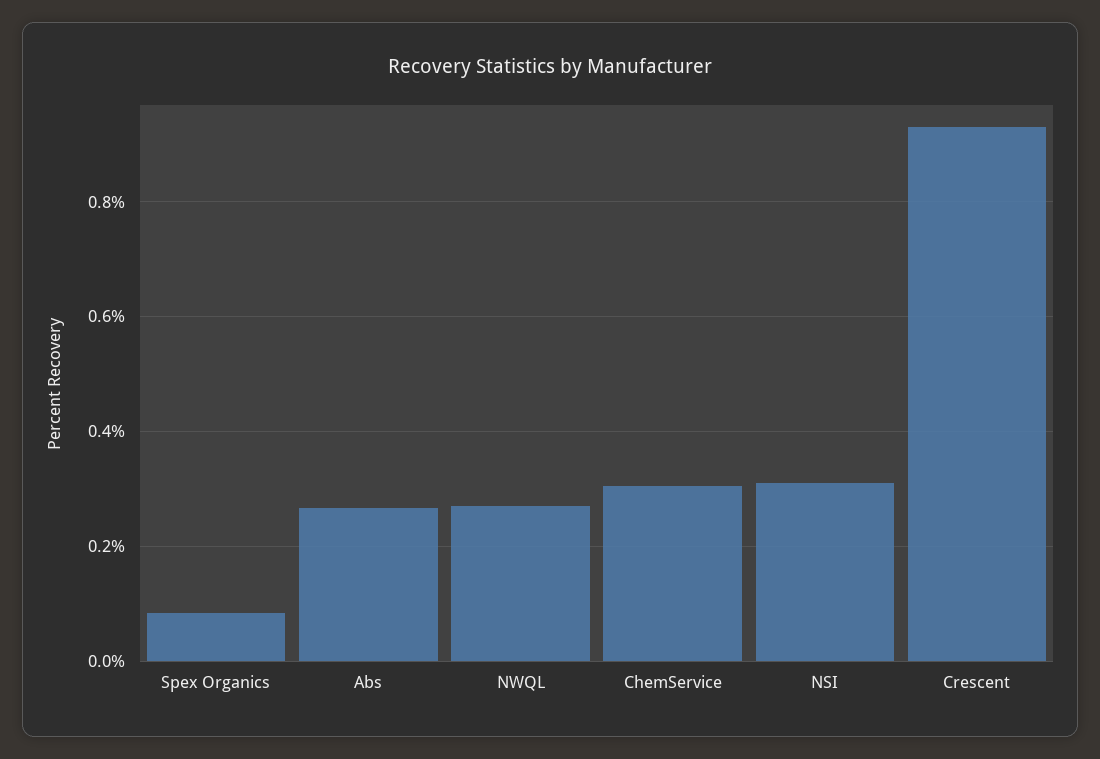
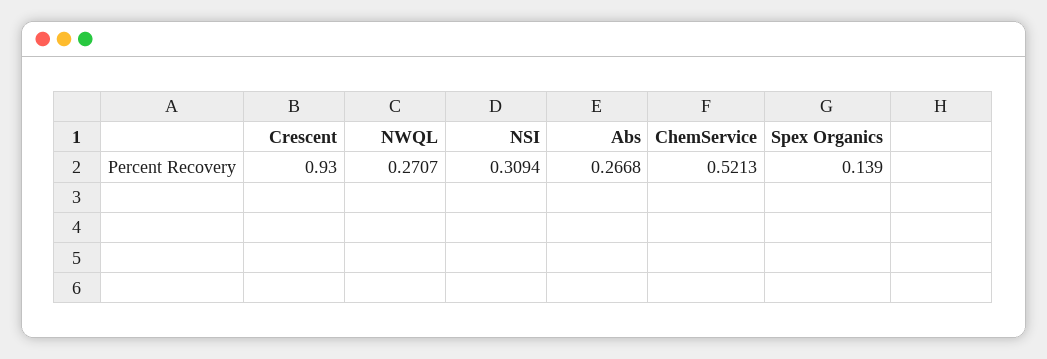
Spex Organics: 0.08 -> 0.139
ChemService: 0.3 -> 0.5213

